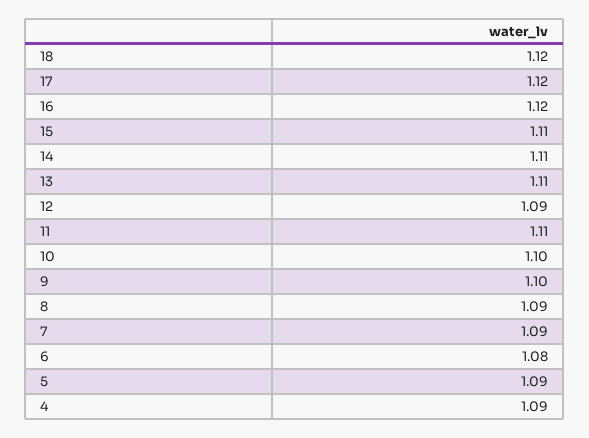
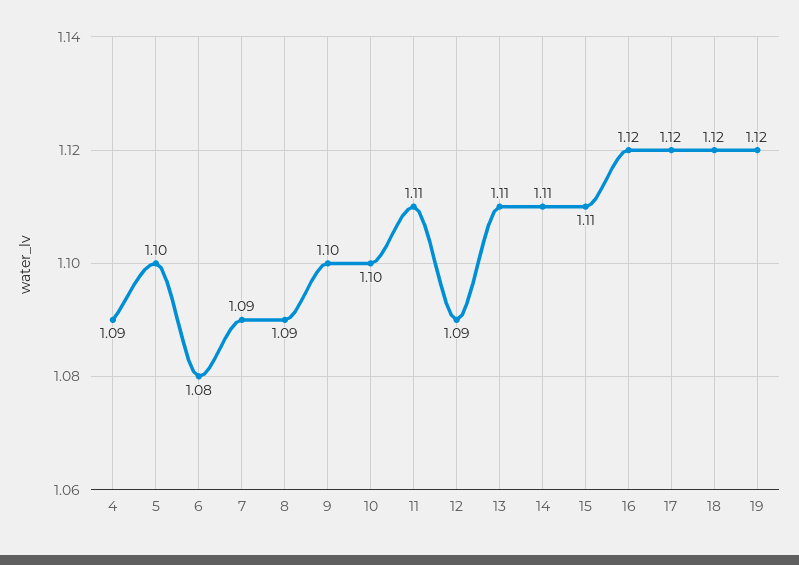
5: 1.09 -> 1.1
19: none -> 1.12

